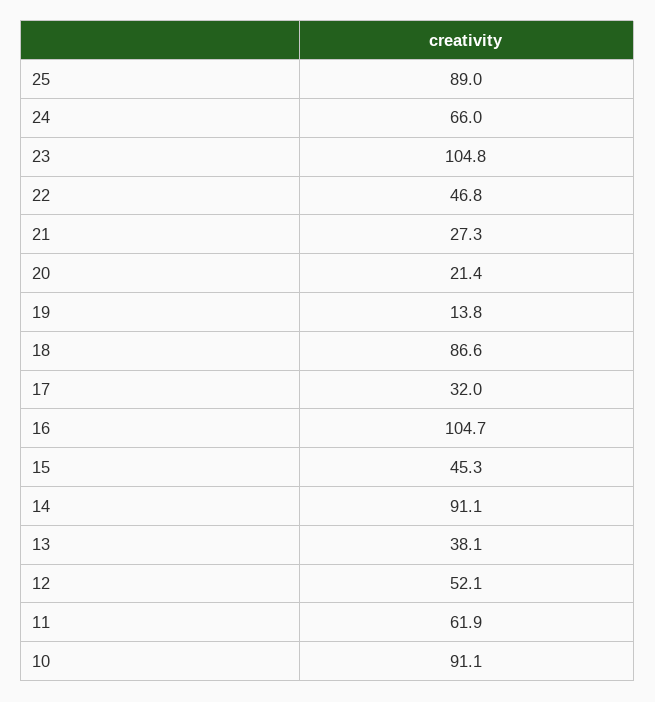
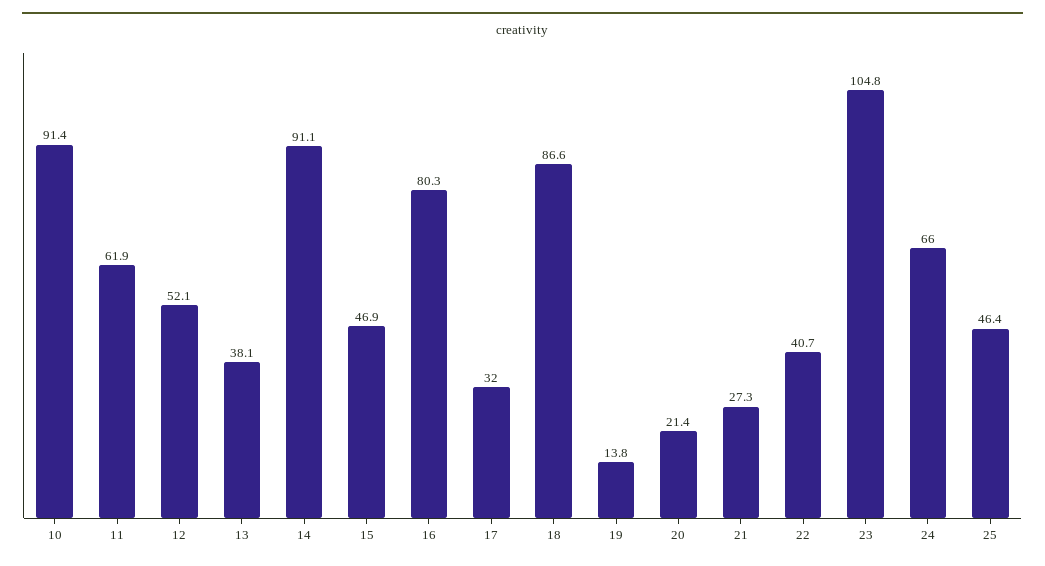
25: 89 -> 46.4
22: 46.8 -> 40.7
16: 104.7 -> 80.3
15: 45.3 -> 46.9
10: 91.1 -> 91.4

